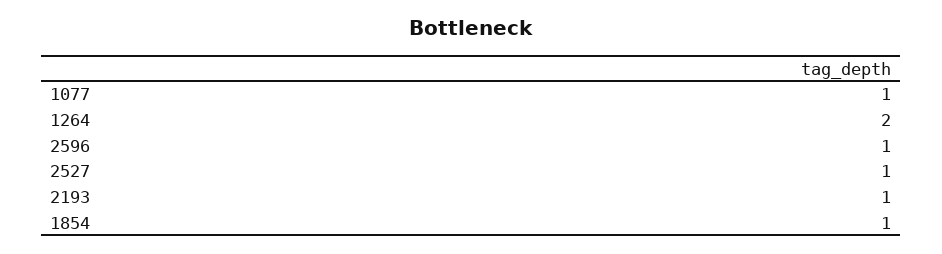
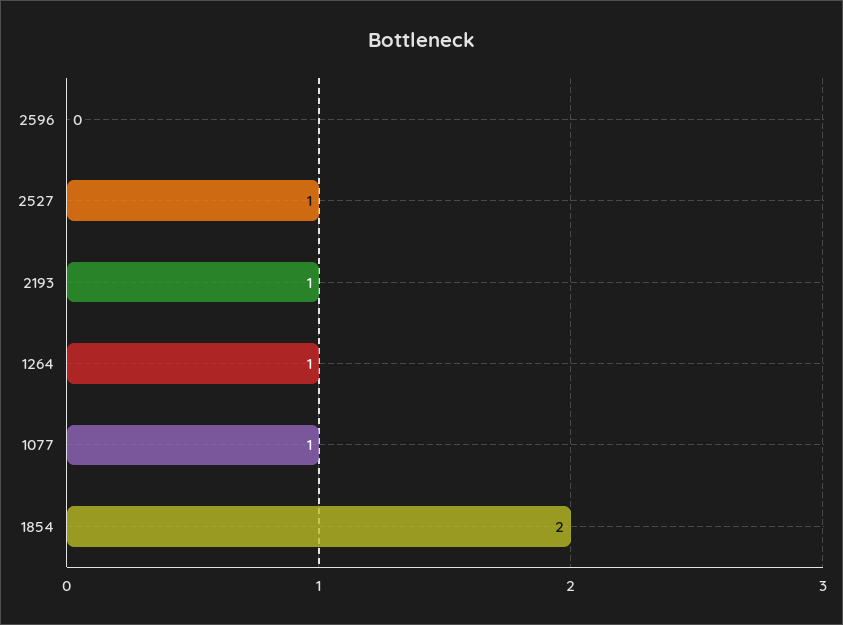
1264: 2 -> 1
2596: 1 -> 0
1854: 1 -> 2

